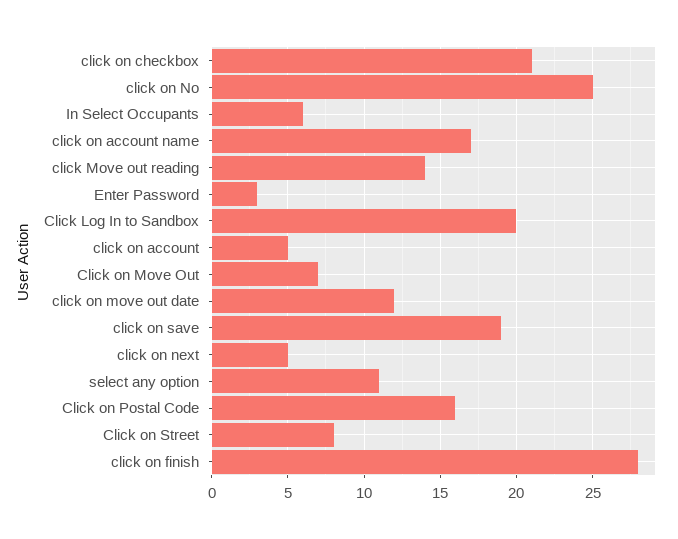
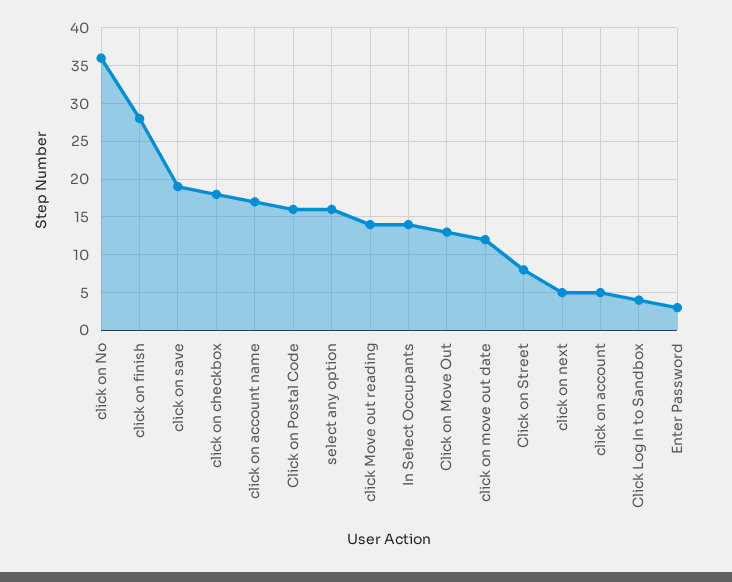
click on checkbox: 21 -> 18
click on No: 25 -> 36
In Select Occupants: 6 -> 14
Click Log In to Sandbox: 20 -> 4
Click on Move Out: 7 -> 13
select any option: 11 -> 16

